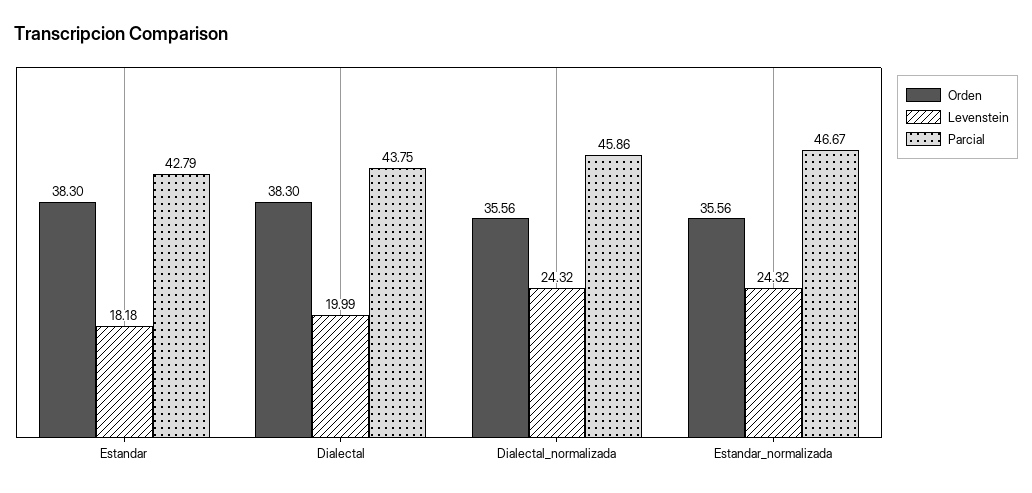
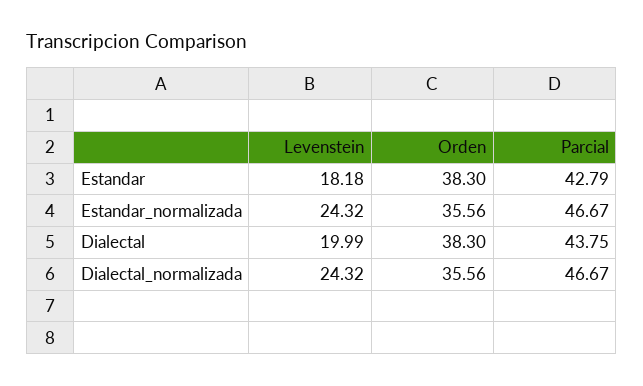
Parcial, Dialectal_normalizada: 45.86 -> 46.67

